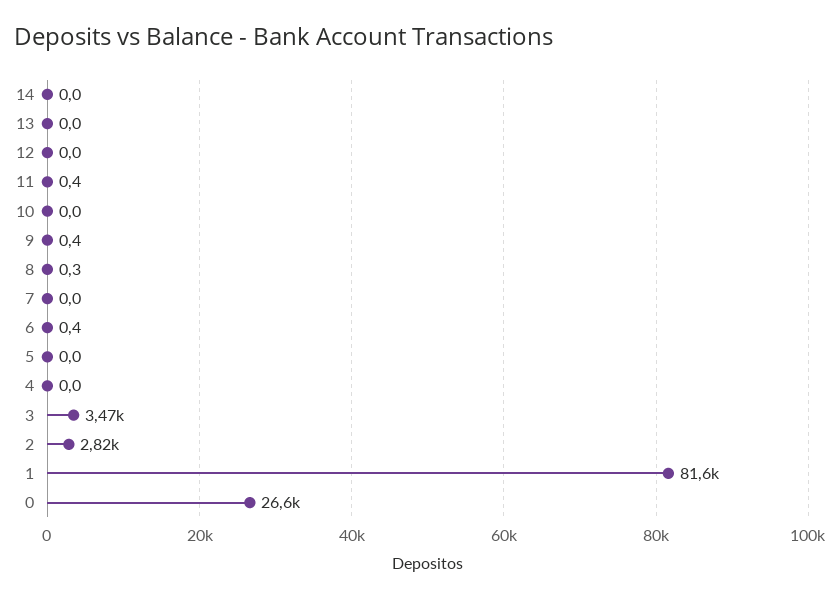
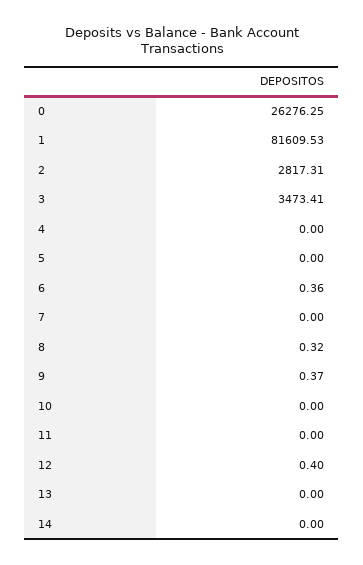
12: 0 -> 0.4
11: 0.4 -> 0
0: 26600 -> 26276.25

